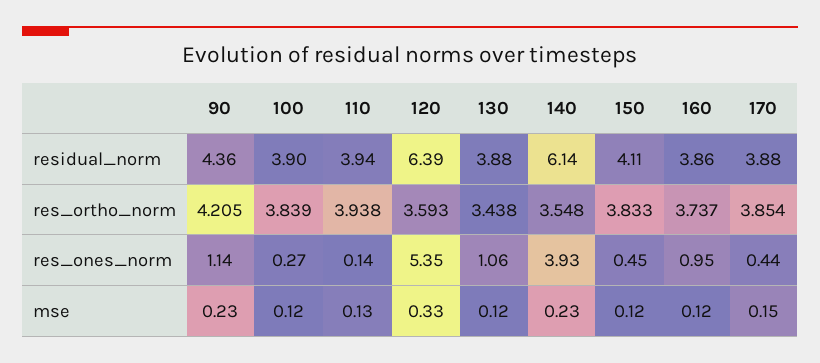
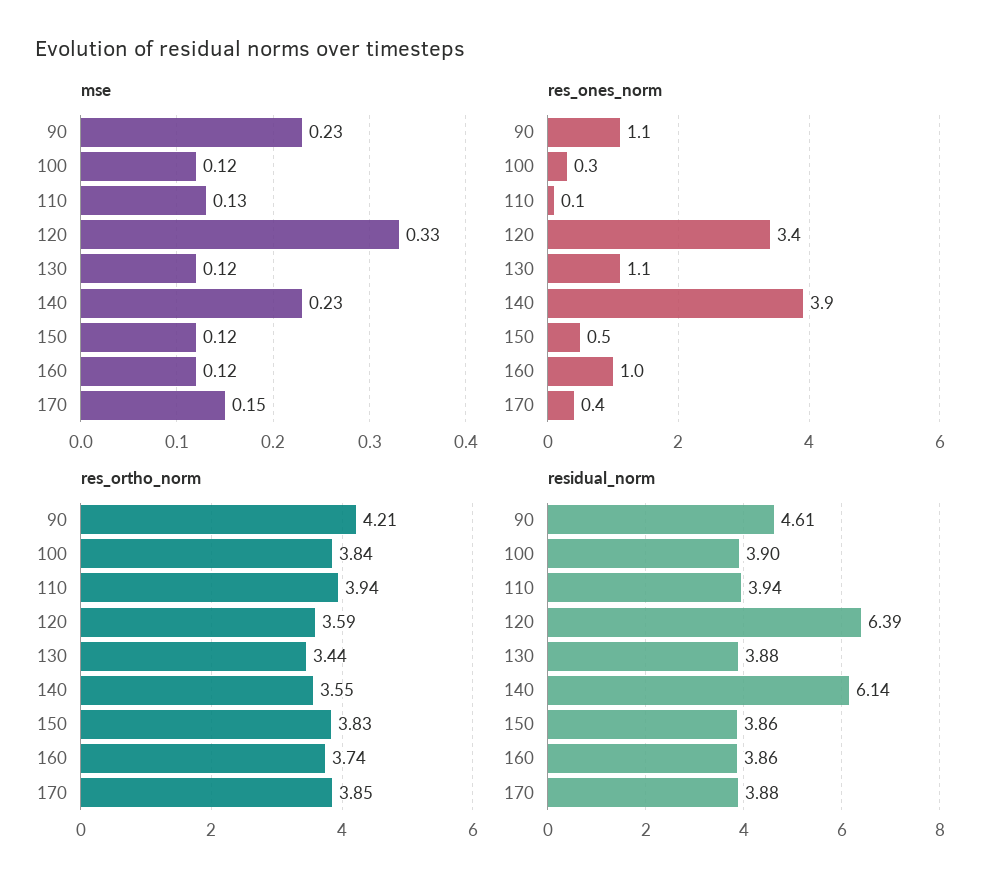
residual_norm, 90: 4.36 -> 4.61
residual_norm, 150: 4.11 -> 3.86
res_ones_norm, 120: 5.35 -> 3.4

